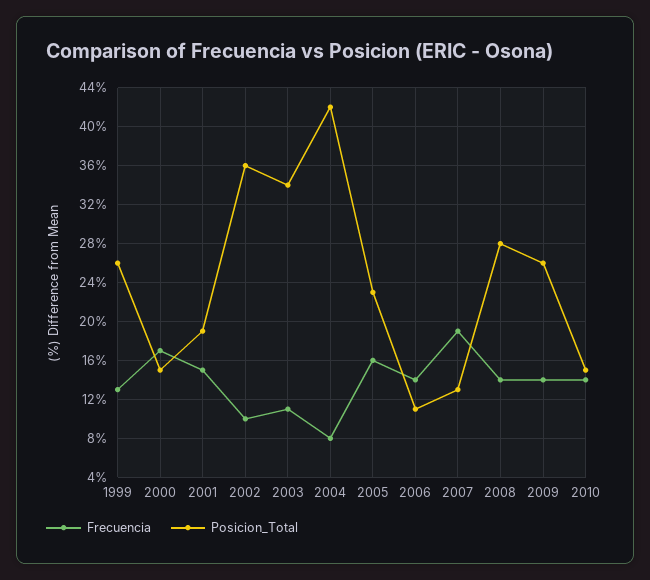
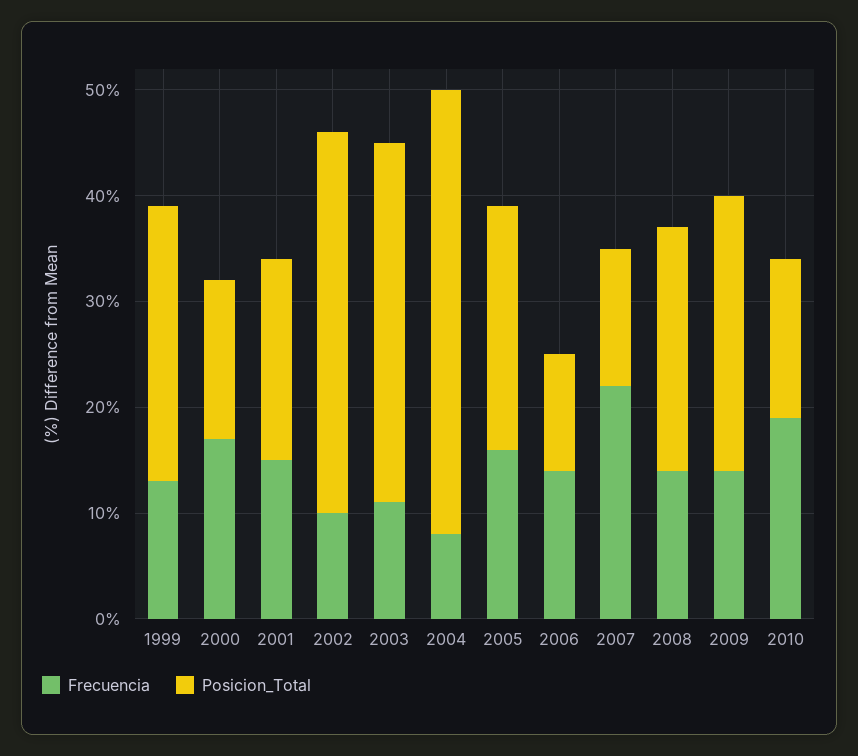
Frecuencia, 2007: 19 -> 22
Posicion_Total, 2008: 28 -> 23
Frecuencia, 2010: 14 -> 19

